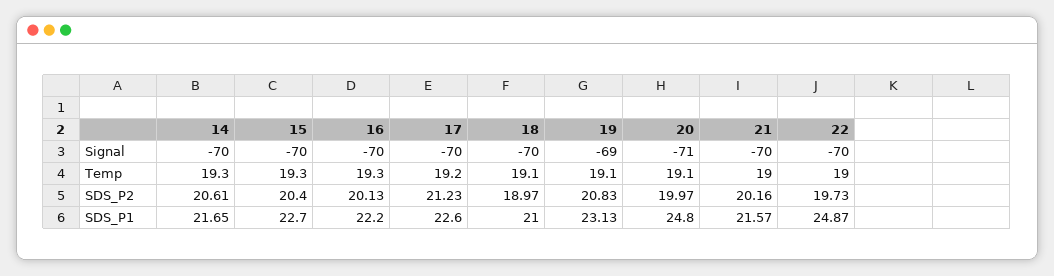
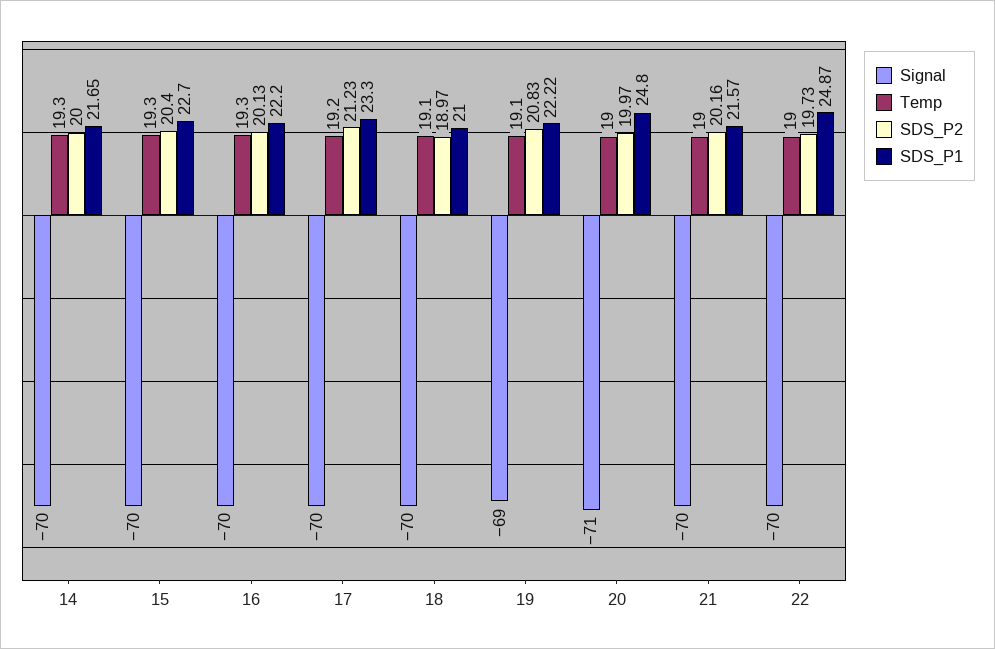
Temp, 20: 19.1 -> 19
SDS_P2, 14: 20.61 -> 20
SDS_P1, 17: 22.6 -> 23.3
SDS_P1, 19: 23.13 -> 22.22

